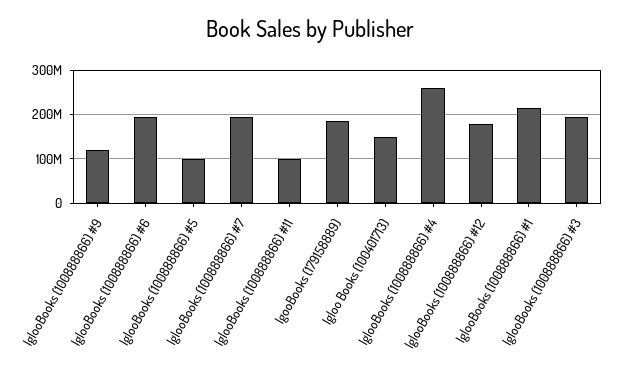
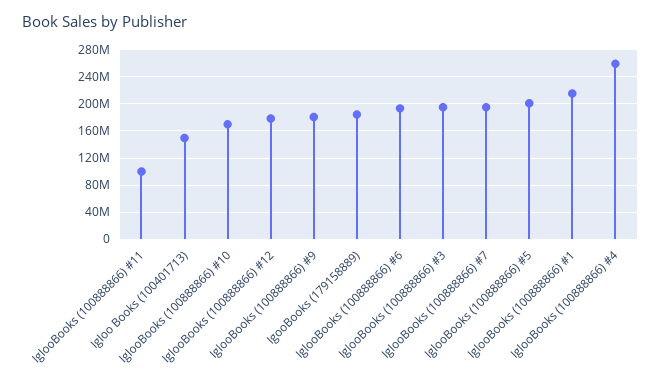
IglooBooks (100888866) #9: 120000000 -> 180000000
IglooBooks (100888866) #5: 100000000 -> 200000000
IglooBooks (100888866) #10: none -> 170000000

